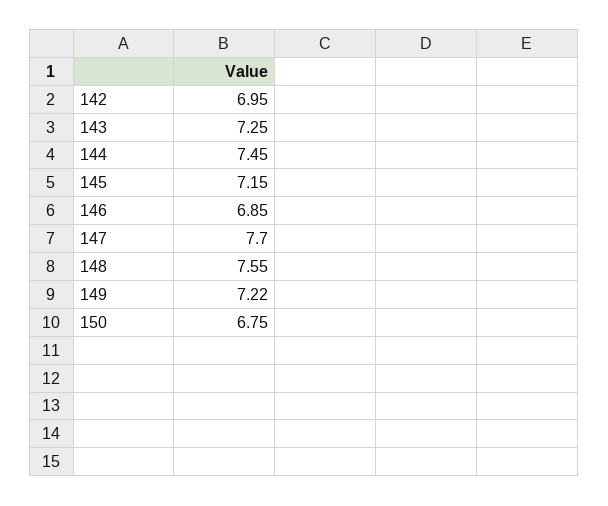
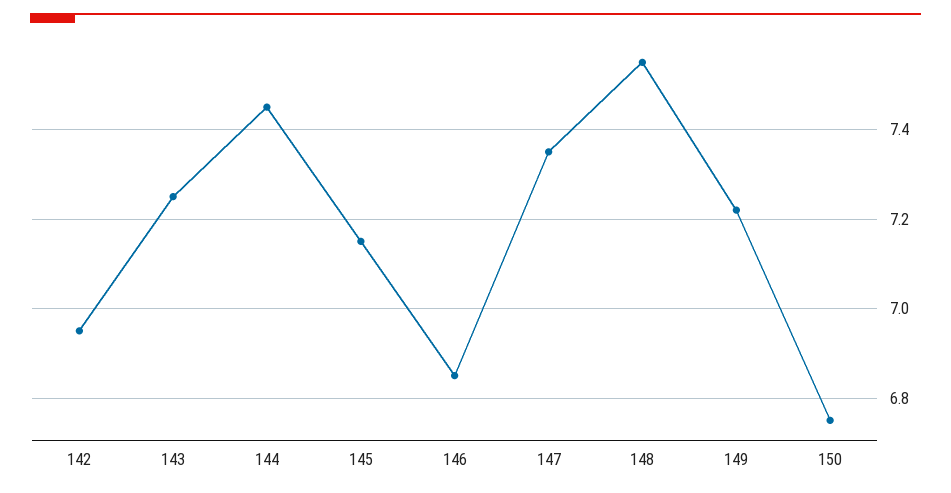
147: 7.7 -> 7.35

